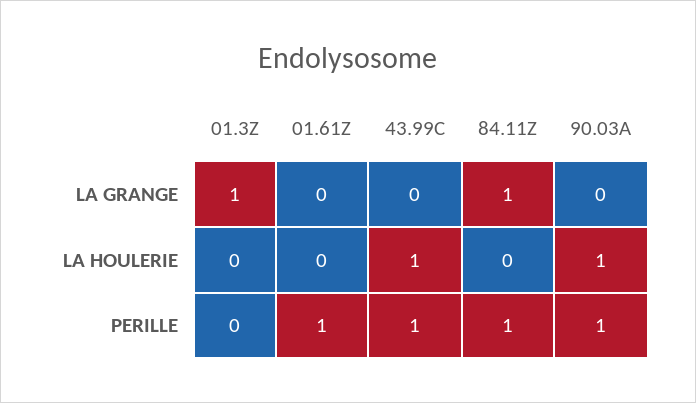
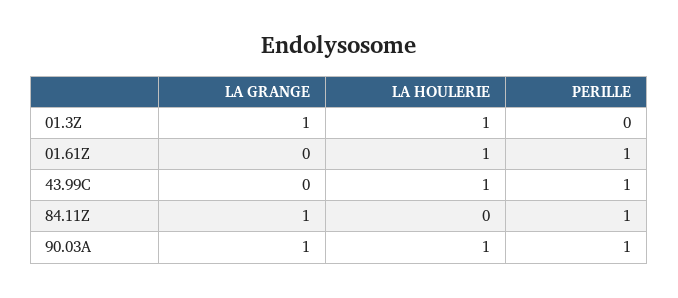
90.03A, LA GRANGE: 0 -> 1
01.3Z, LA HOULERIE: 0 -> 1
01.61Z, LA HOULERIE: 0 -> 1

